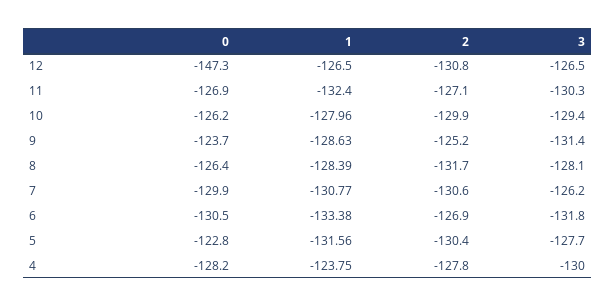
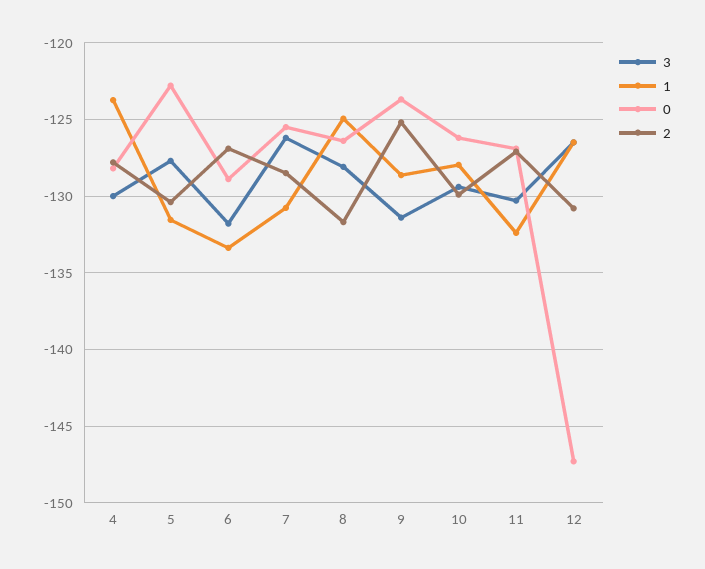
1, 8: -128.39 -> -125
0, 7: -129.9 -> -125.5
2, 7: -130.6 -> -128.5
0, 6: -130.5 -> -129

